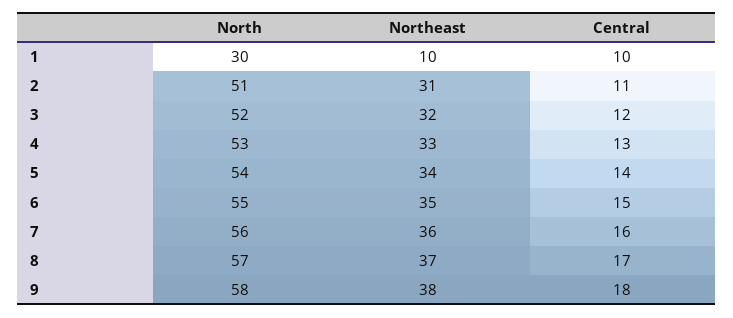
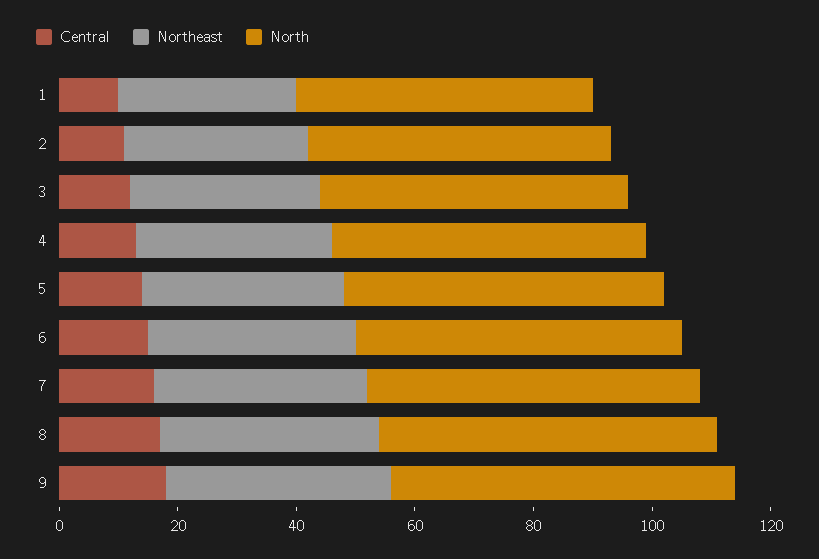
North, 1: 30 -> 50
Northeast, 1: 10 -> 30

